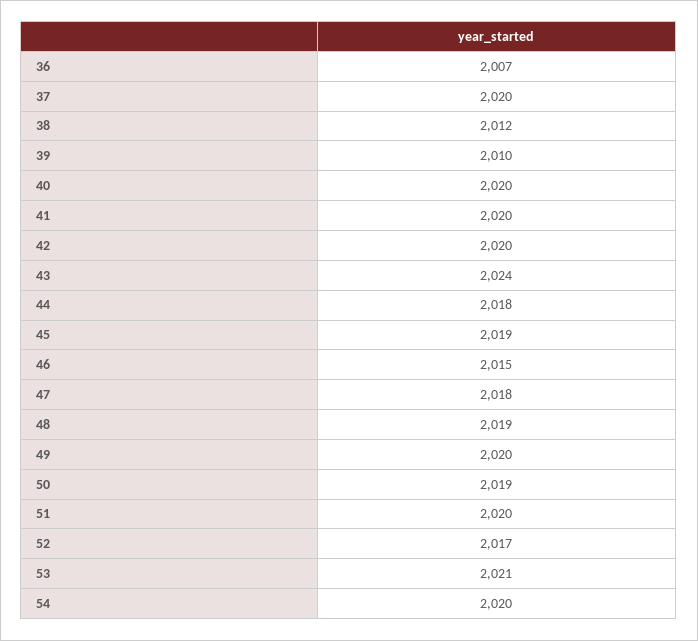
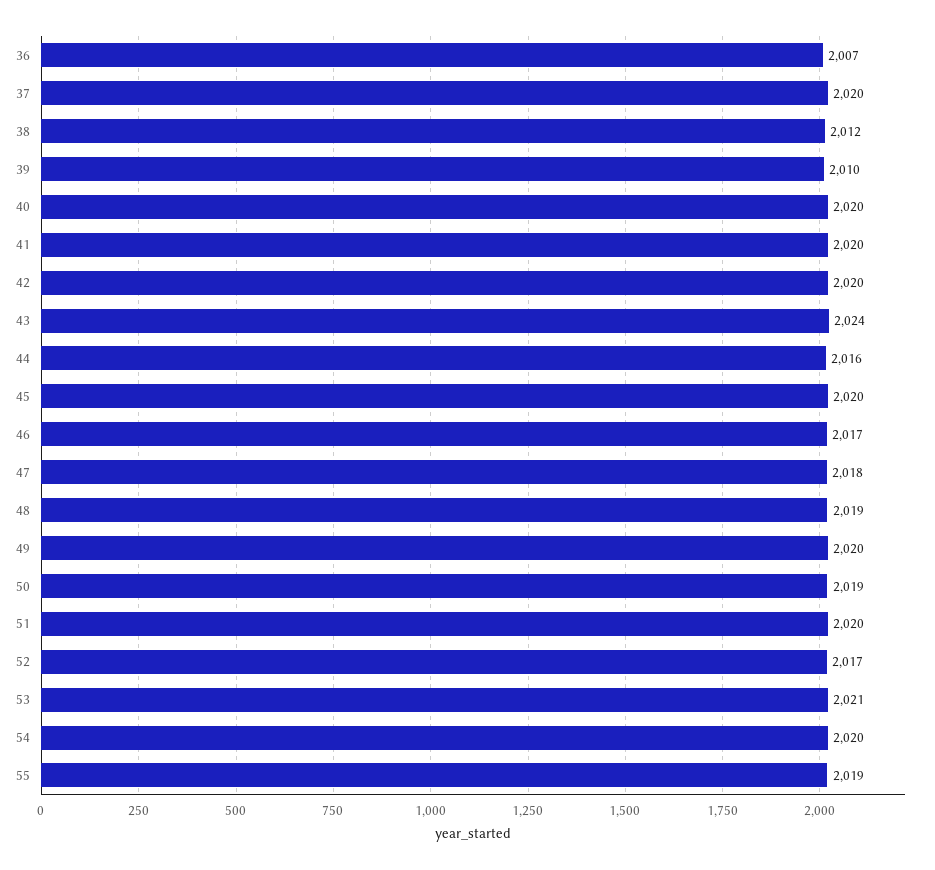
44: 2018 -> 2016
45: 2019 -> 2020
46: 2015 -> 2017
55: none -> 2019

